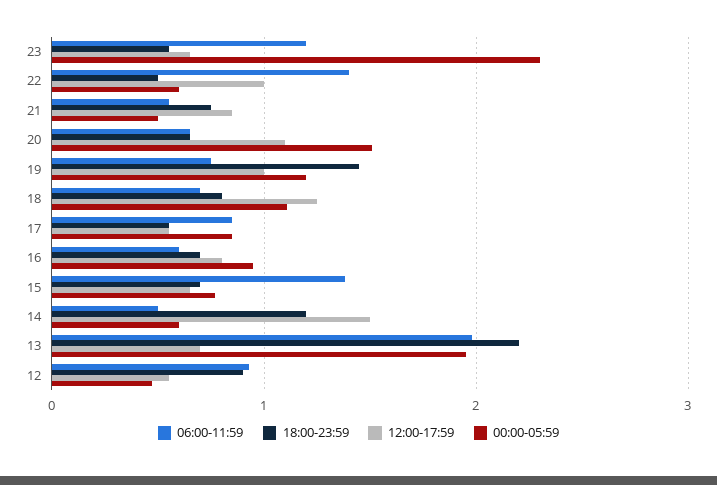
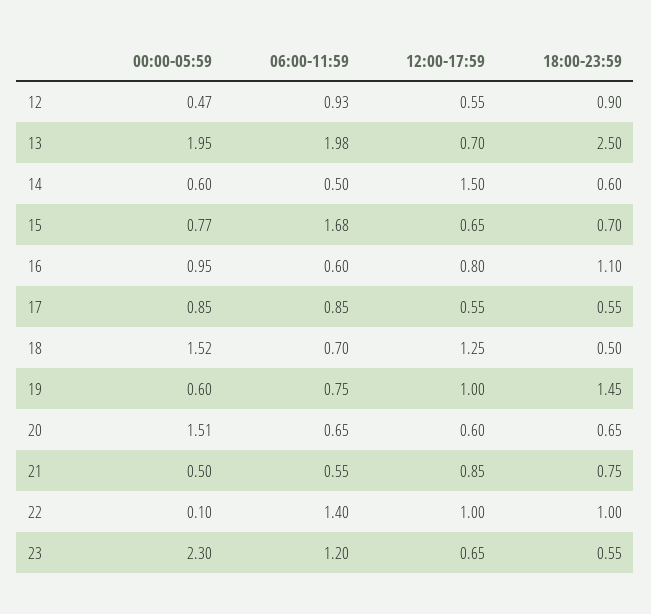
18:00-23:59, 22: 0.5 -> 1
00:00-05:59, 22: 0.6 -> 0.1
12:00-17:59, 20: 1.1 -> 0.6
00:00-05:59, 19: 1.2 -> 0.6
18:00-23:59, 18: 0.8 -> 0.5
00:00-05:59, 18: 1.1 -> 1.52
18:00-23:59, 16: 0.7 -> 1.1
06:00-11:59, 15: 1.4 -> 1.68
18:00-23:59, 14: 1.2 -> 0.6
18:00-23:59, 13: 2.2 -> 2.5

